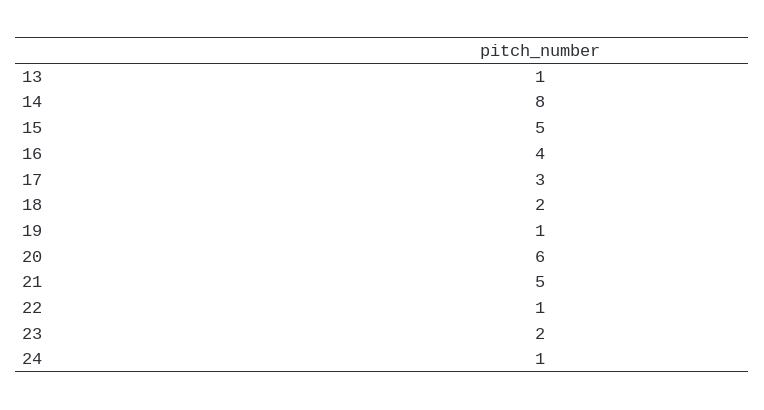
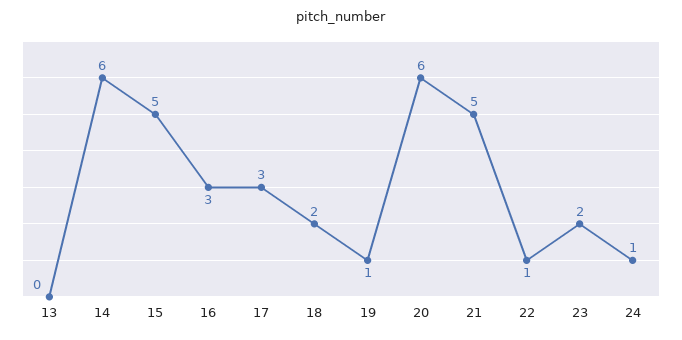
13: 1 -> 0
14: 8 -> 6
16: 4 -> 3

